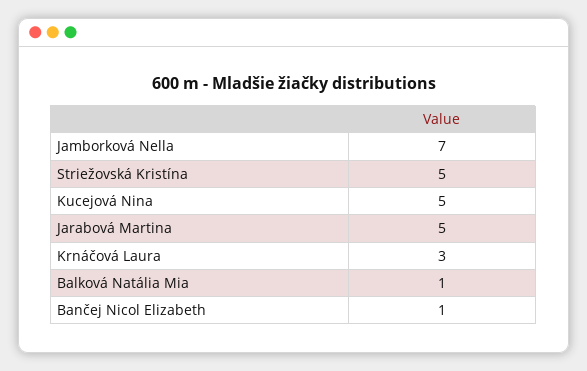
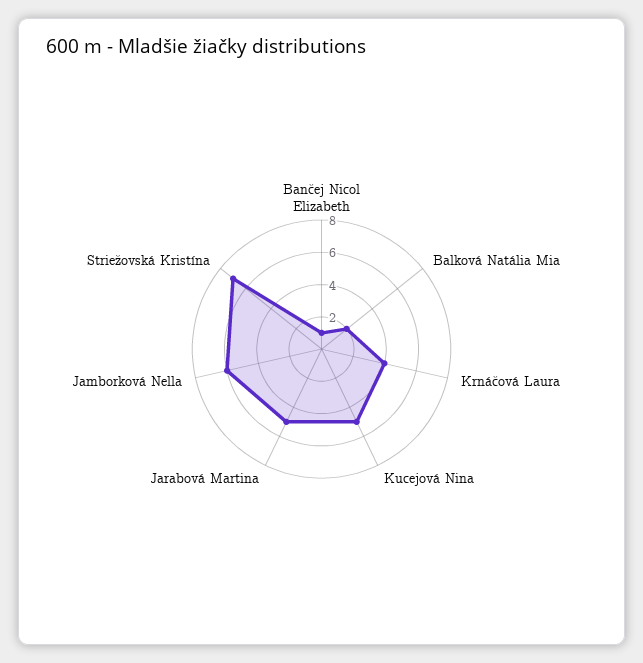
Jamborková Nella: 7 -> 6
Striežovská Kristína: 5 -> 7
Krnáčová Laura: 3 -> 4
Balková Natália Mia: 1 -> 2

